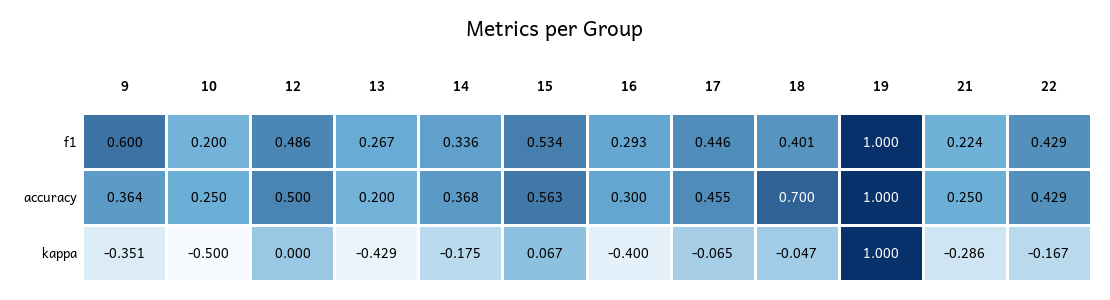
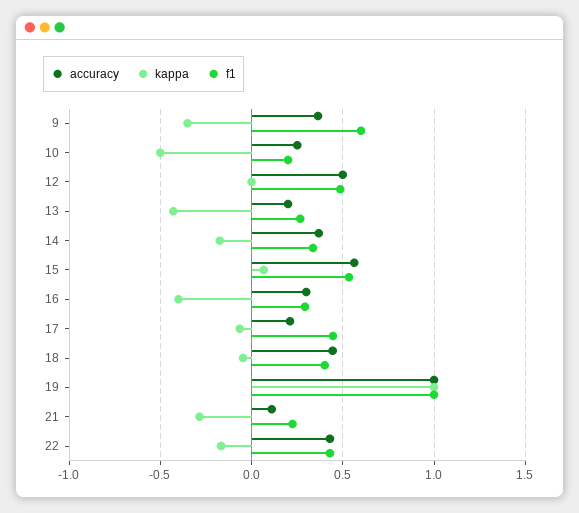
accuracy, 17: 0.455 -> 0.2
accuracy, 18: 0.7 -> 0.45
accuracy, 21: 0.25 -> 0.1

